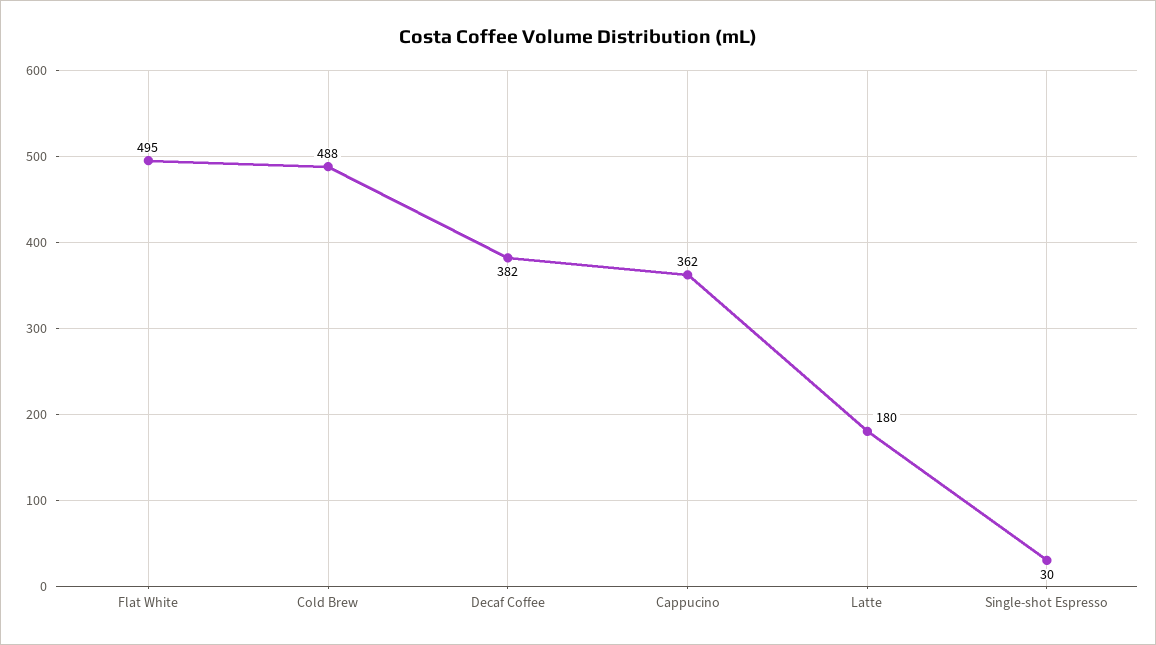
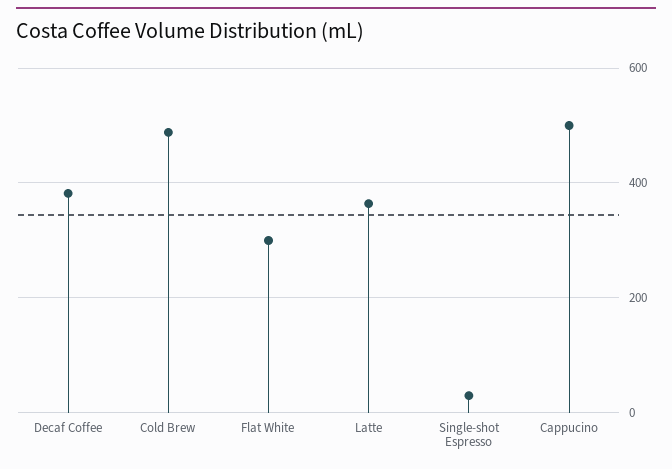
Flat White: 495 -> 300
Cappucino: 362 -> 500
Latte: 180 -> 360

